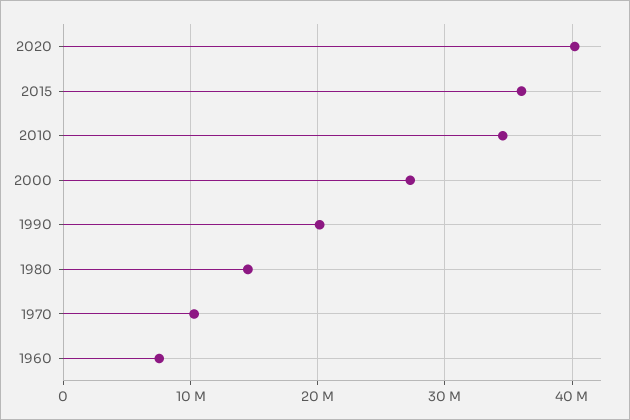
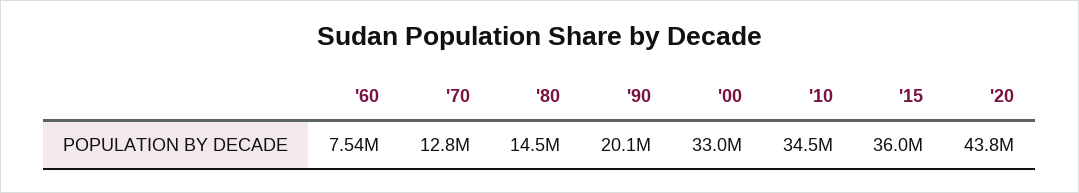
2020: 40000000 -> 43800000
2000: 27000000 -> 33000000
1970: 10000000 -> 12800000

